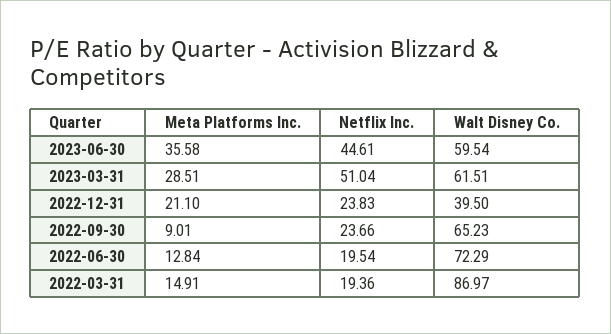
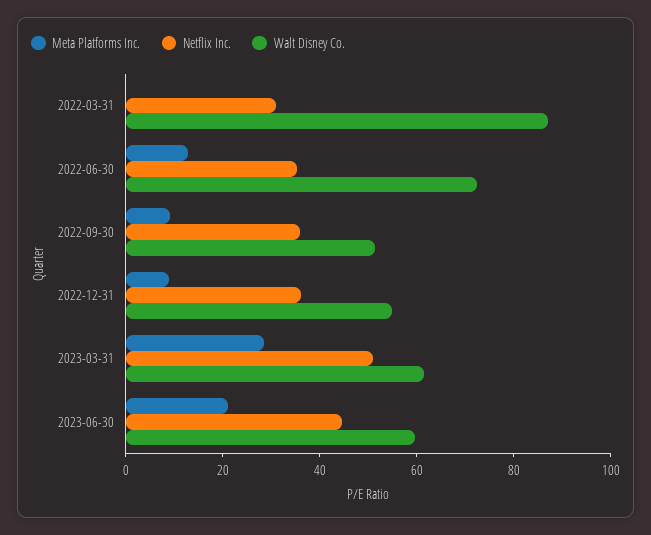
Meta Platforms Inc., 2023-06-30: 35.58 -> 20
Meta Platforms Inc., 2022-12-31: 21.1 -> 10
Netflix Inc., 2022-12-31: 23.83 -> 35
Walt Disney Co., 2022-12-31: 39.5 -> 55
Netflix Inc., 2022-09-30: 23.66 -> 35
Walt Disney Co., 2022-09-30: 65.23 -> 50
Netflix Inc., 2022-06-30: 19.54 -> 35
Meta Platforms Inc., 2022-03-31: 14.91 -> 0
Netflix Inc., 2022-03-31: 19.36 -> 30

